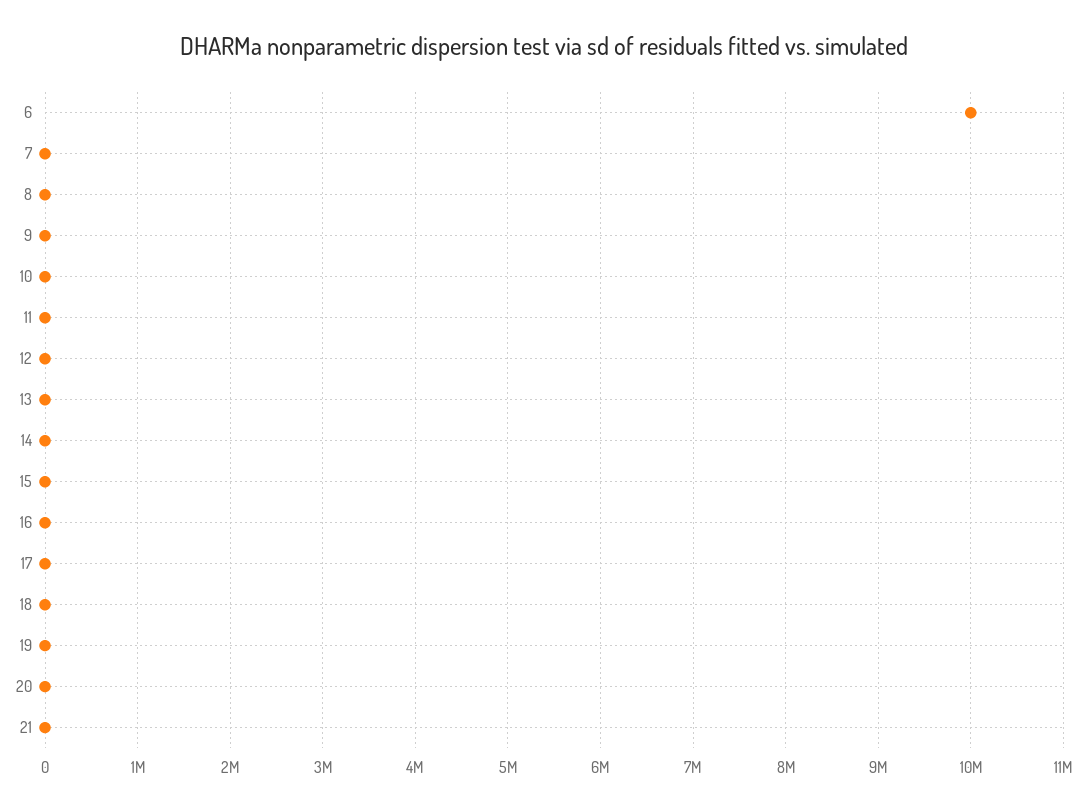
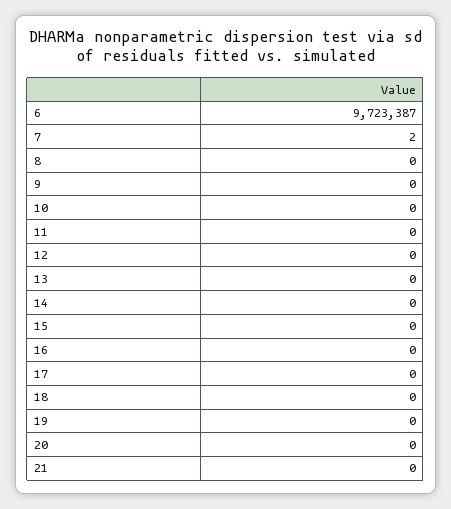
6: 10000000 -> 9723387

